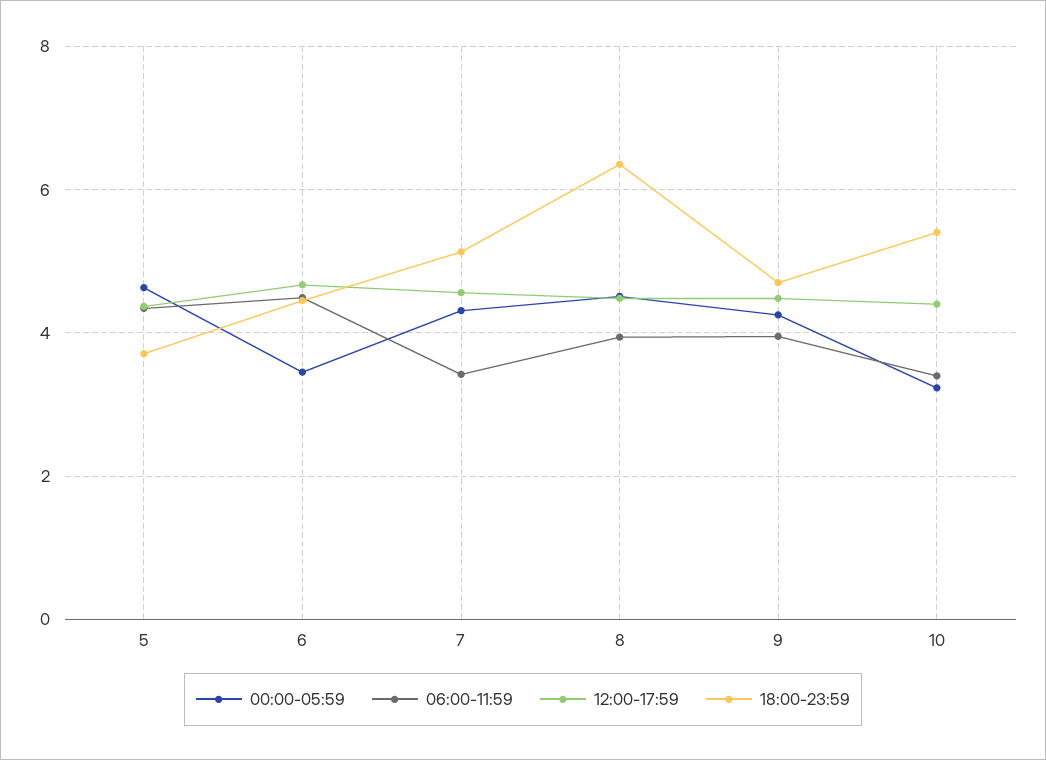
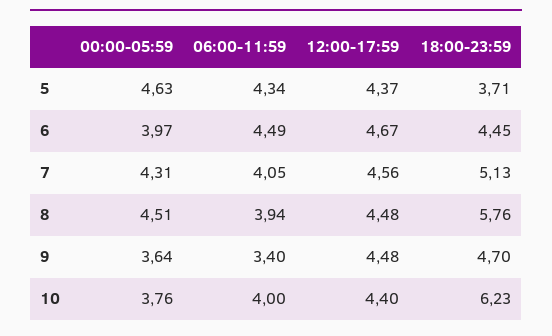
00:00-05:59, 6: 3.4 -> 3.97
06:00-11:59, 7: 3.4 -> 4.05
18:00-23:59, 8: 6.4 -> 5.76
00:00-05:59, 9: 4.2 -> 3.64
06:00-11:59, 9: 4 -> 3.4
00:00-05:59, 10: 3.2 -> 3.76
06:00-11:59, 10: 3.4 -> 4
18:00-23:59, 10: 5.4 -> 6.23

